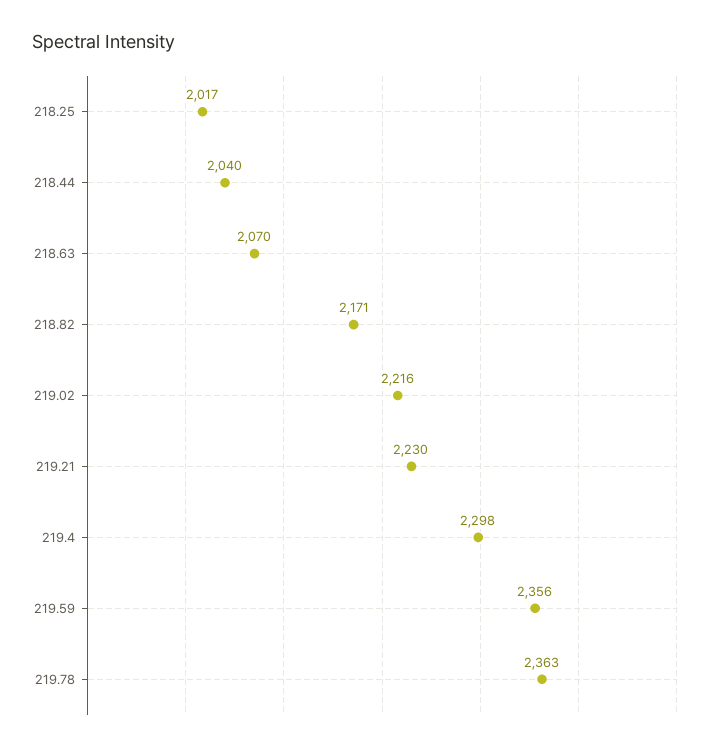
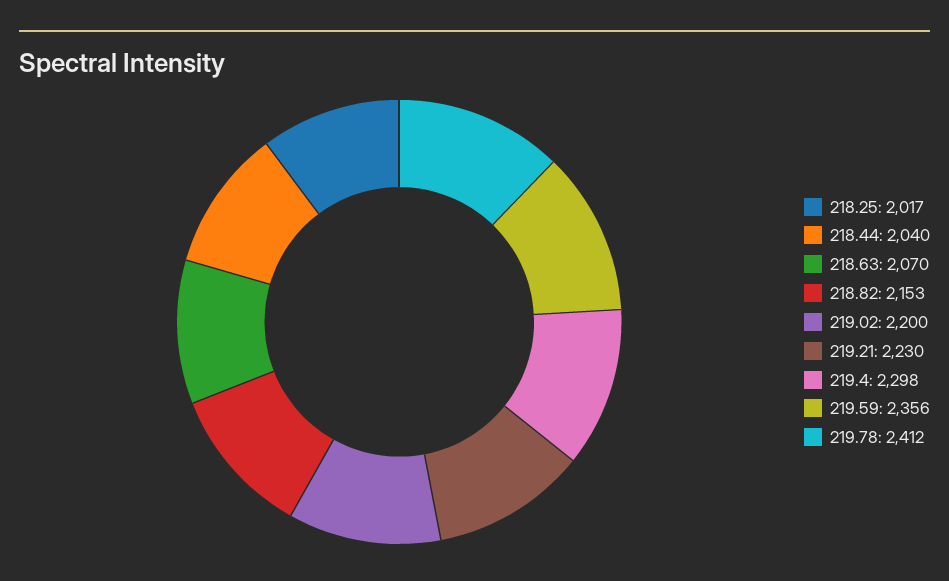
218.82: 2171 -> 2153
219.02: 2216 -> 2200
219.78: 2363 -> 2412

